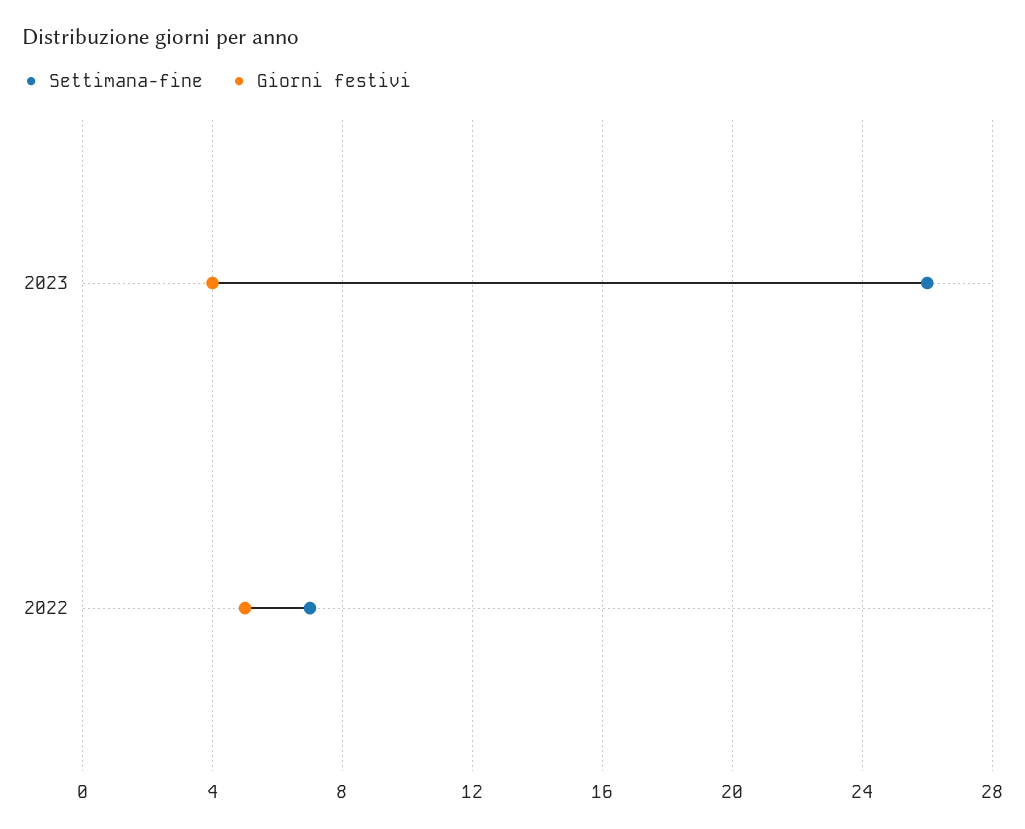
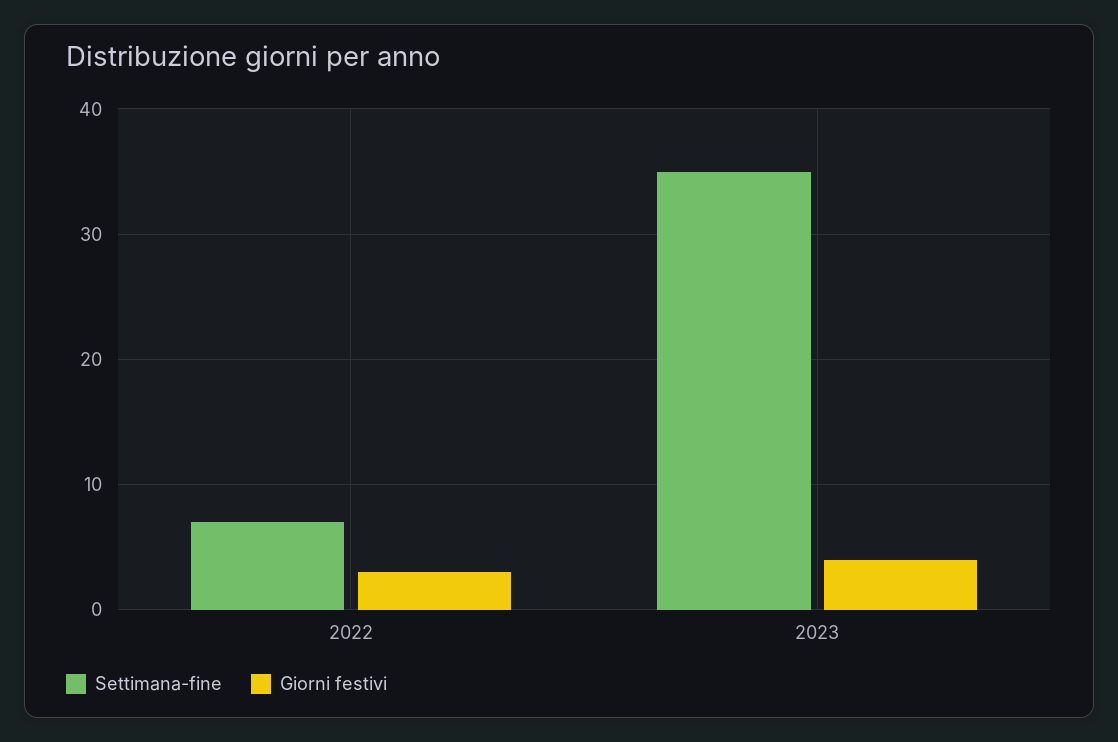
Settimana-fine, 2023: 26 -> 35
Giorni festivi, 2022: 5 -> 3

